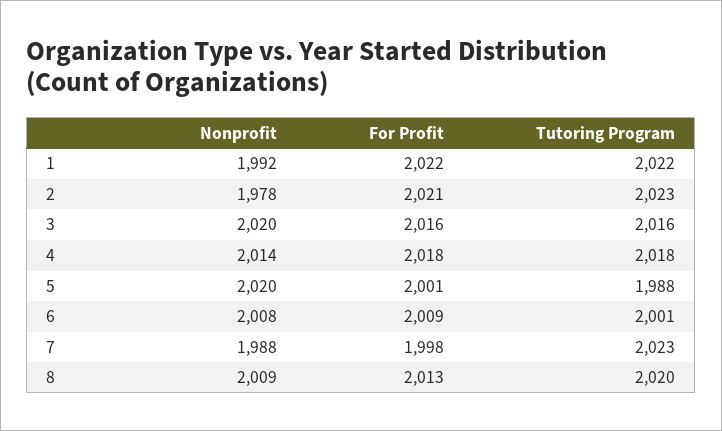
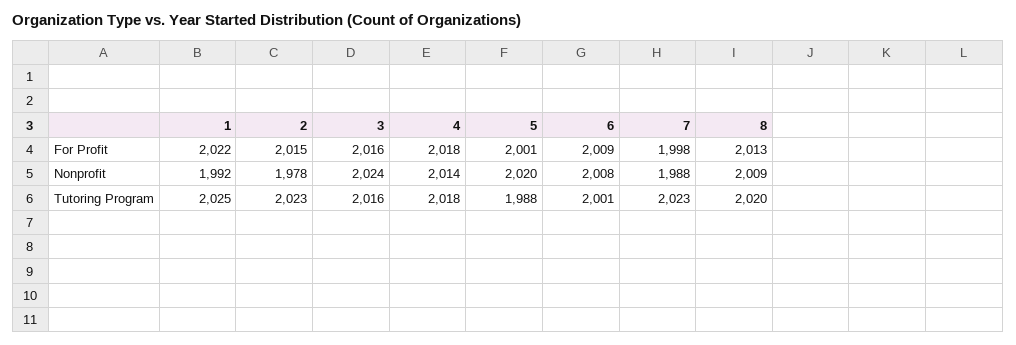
Tutoring Program, 1: 2022 -> 2025
For Profit, 2: 2021 -> 2015
Nonprofit, 3: 2020 -> 2024

